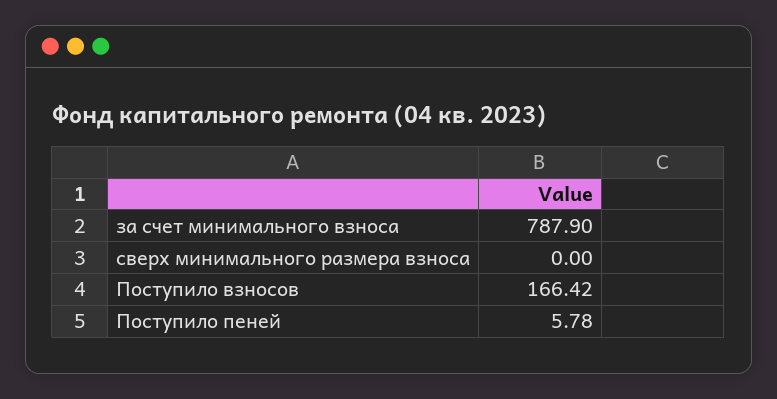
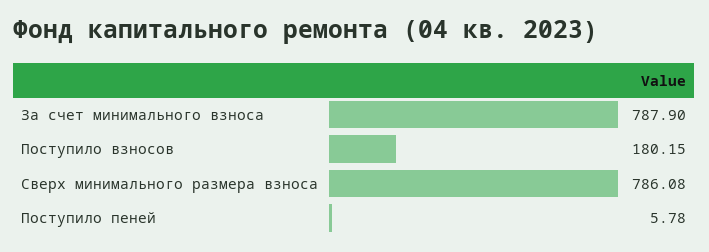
сверх минимального размера взноса: 0 -> 786.08
Поступило взносов: 166.42 -> 180.15

